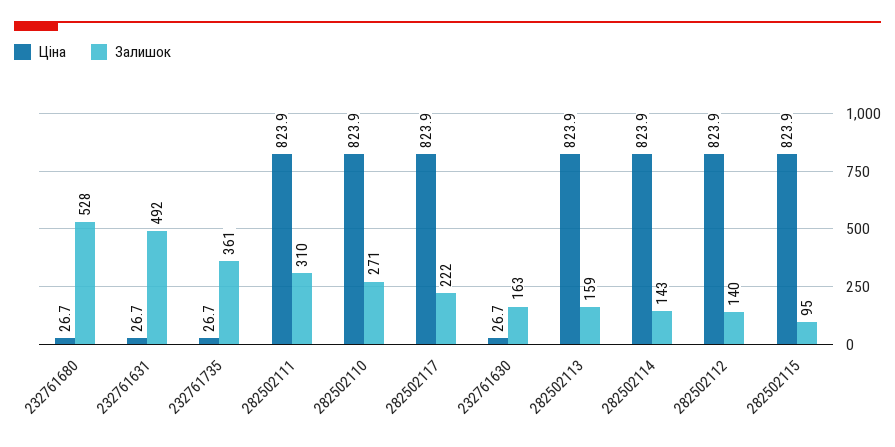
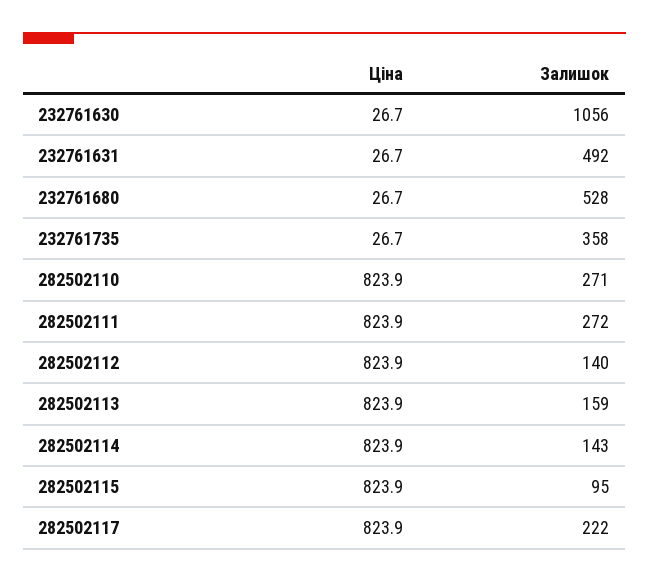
Залишок, 232761735: 361 -> 358
Залишок, 282502111: 310 -> 272
Залишок, 232761630: 163 -> 1056

